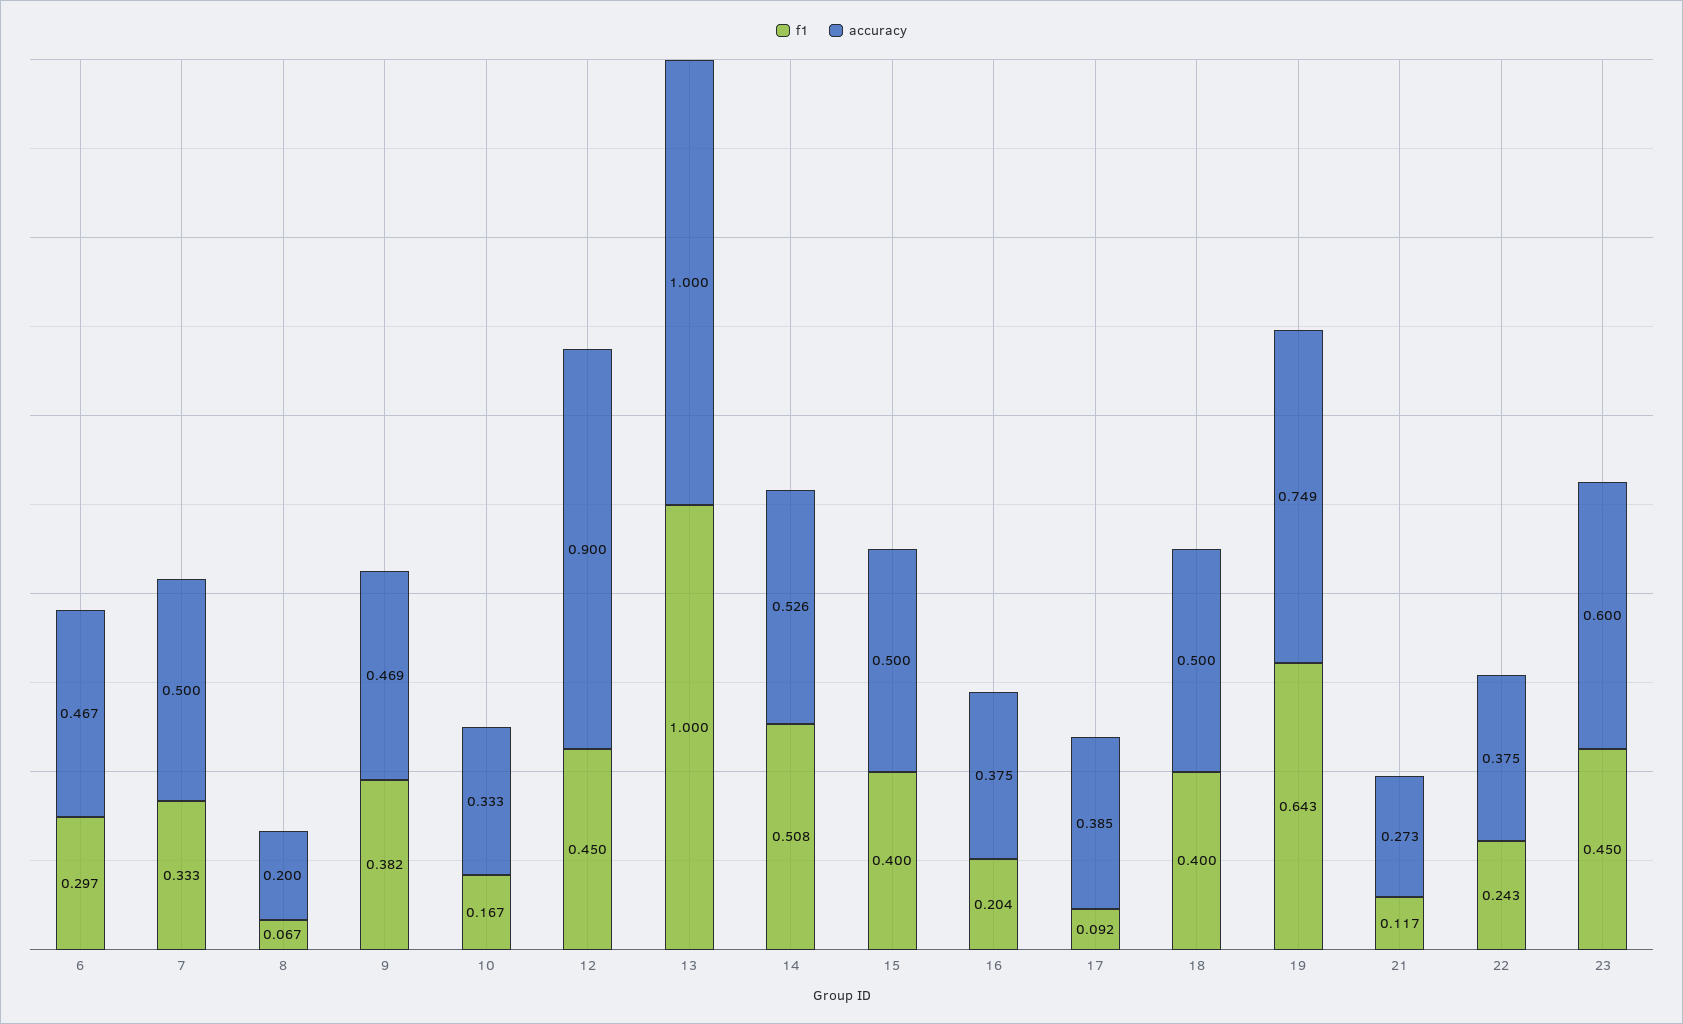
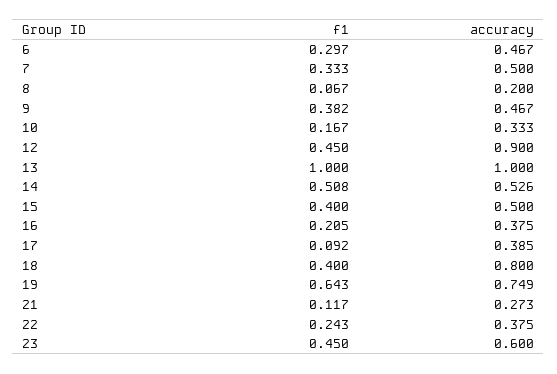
accuracy, 9: 0.469 -> 0.467
f1, 16: 0.204 -> 0.205
accuracy, 18: 0.5 -> 0.8

